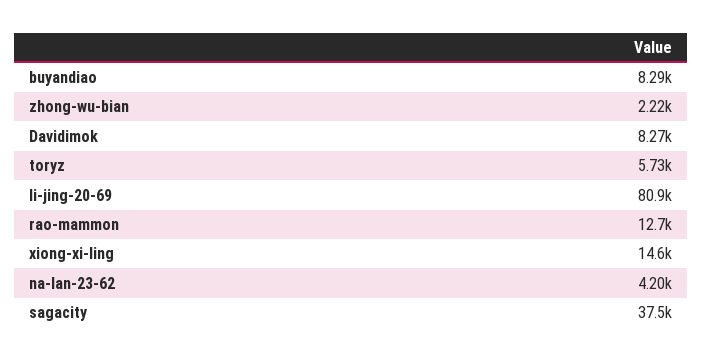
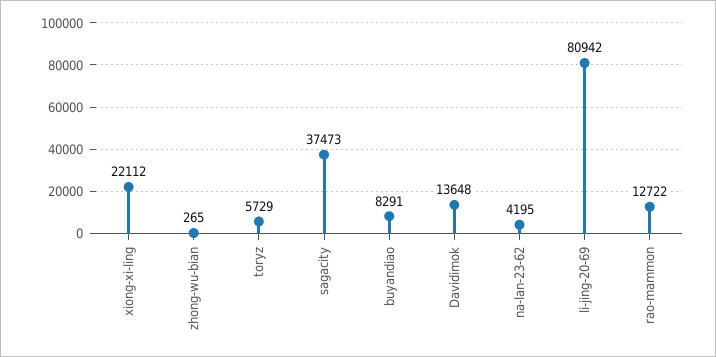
zhong-wu-bian: 2220 -> 265
Davidimok: 8270 -> 13648
xiong-xi-ling: 14600 -> 22112

